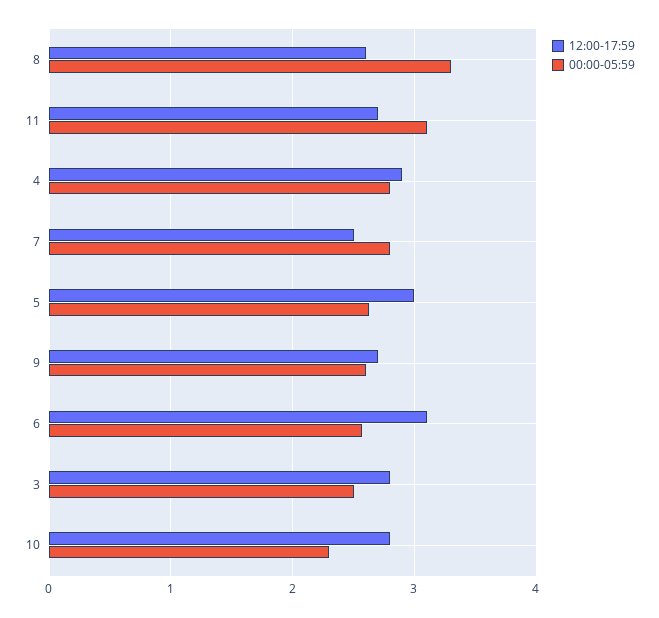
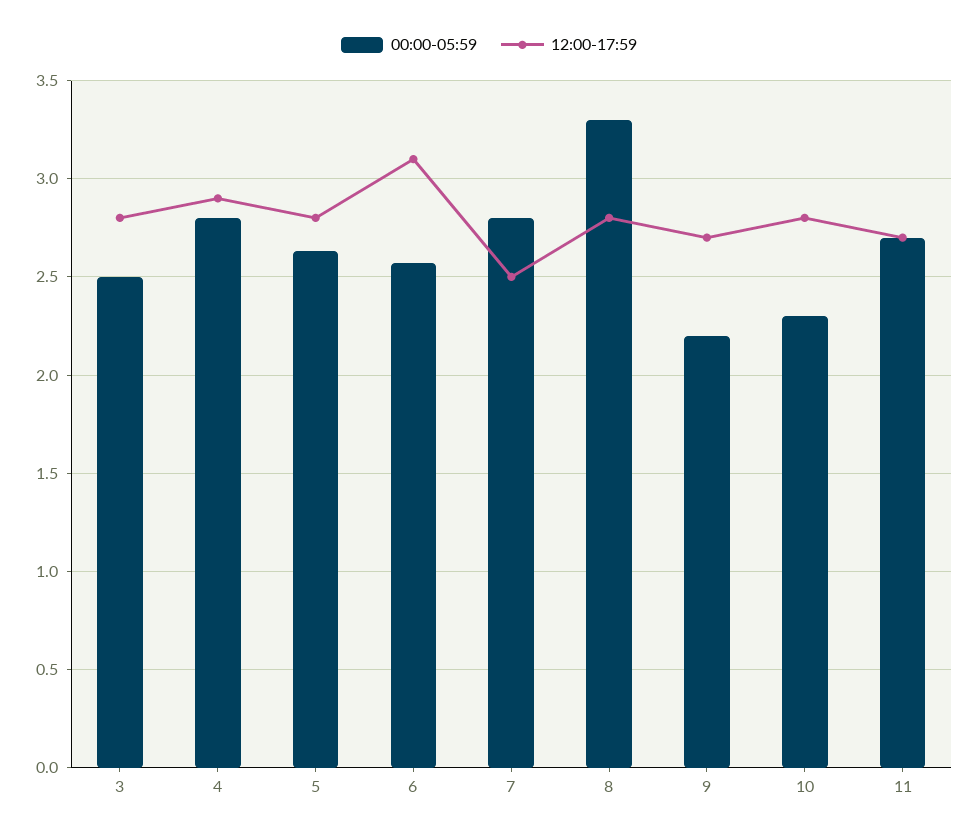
12:00-17:59, 8: 2.6 -> 2.8
00:00-05:59, 11: 3.1 -> 2.7
12:00-17:59, 5: 3 -> 2.8
00:00-05:59, 9: 2.6 -> 2.2

